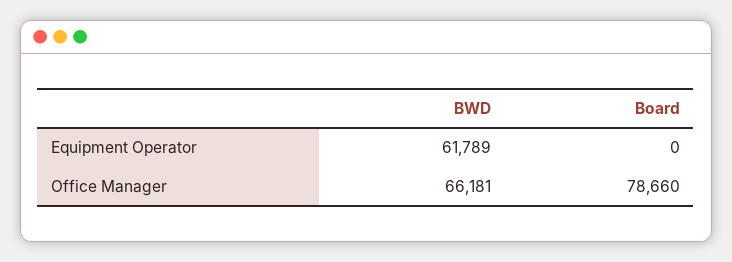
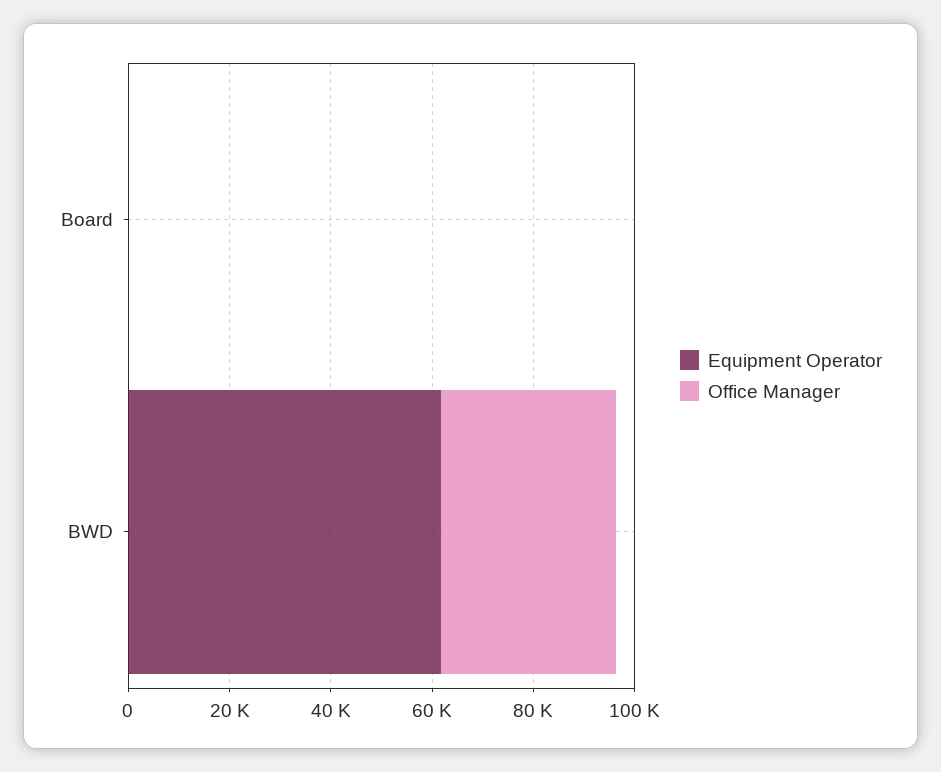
Office Manager, BWD: 66181 -> 35000
Office Manager, Board: 78660 -> 0

